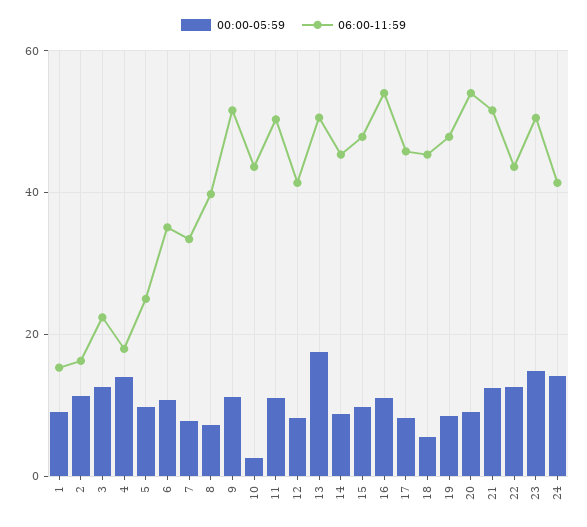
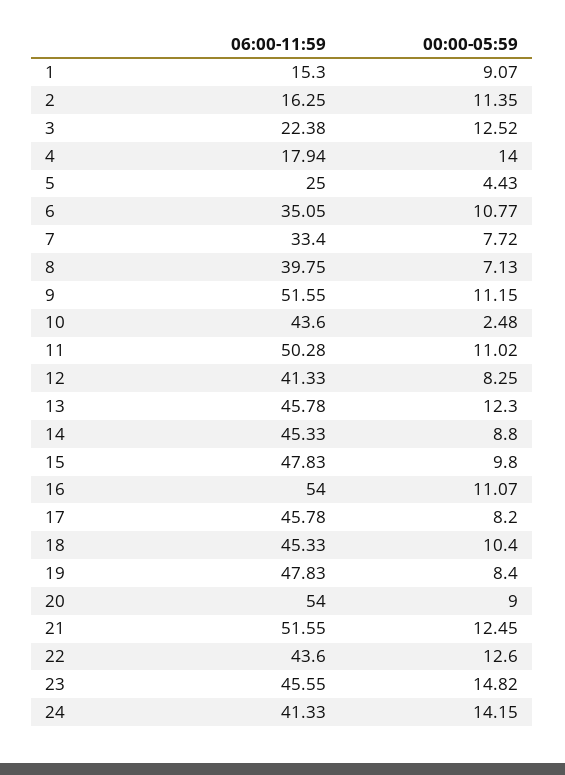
00:00-05:59, 5: 10 -> 4.43
00:00-05:59, 13: 18 -> 12.3
06:00-11:59, 13: 50 -> 45.78
00:00-05:59, 18: 6 -> 10.4
06:00-11:59, 23: 50 -> 45.55

